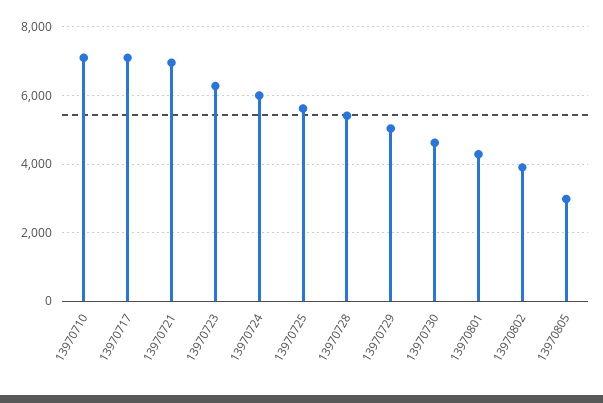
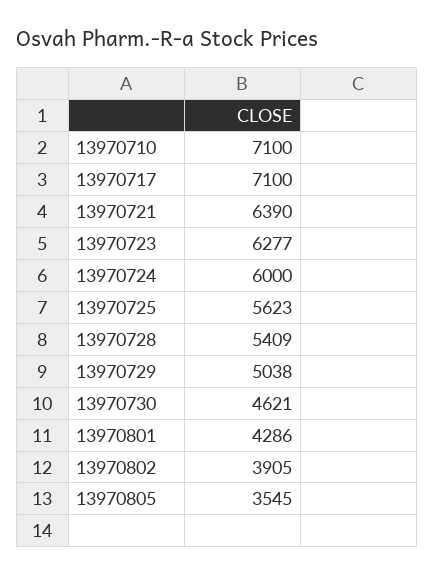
13970721: 7000 -> 6390
13970805: 3000 -> 3545

